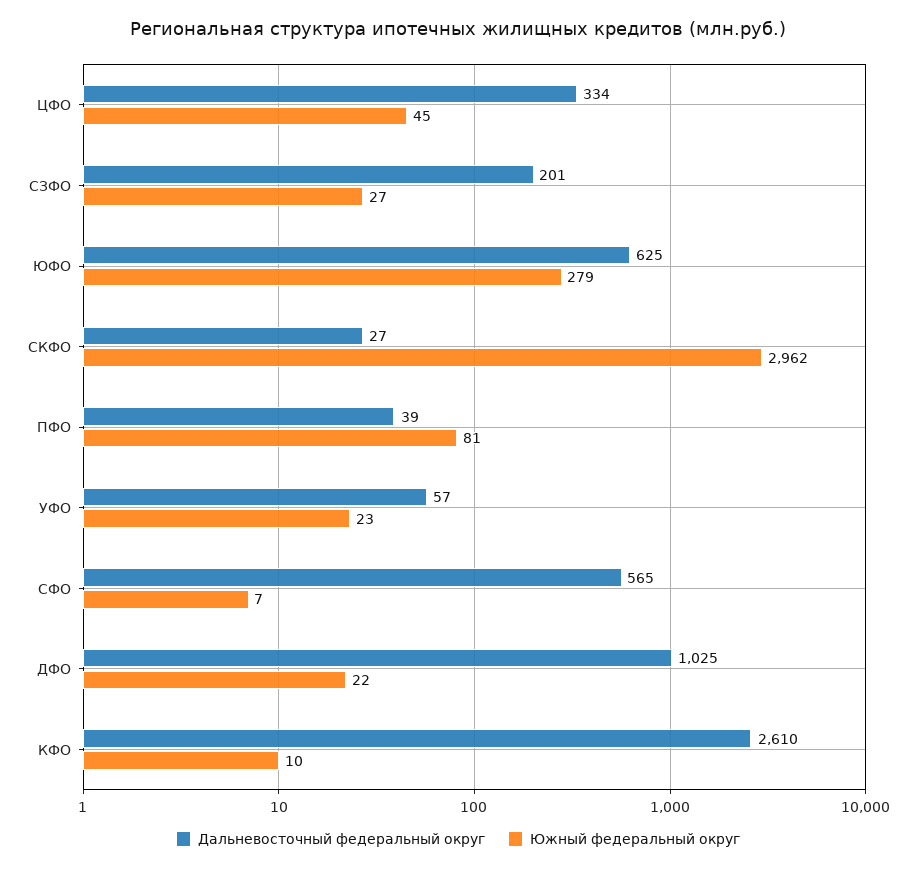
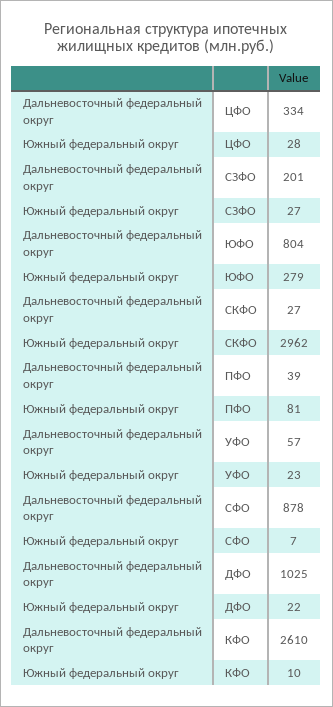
Южный федеральный округ, ЦФО: 45 -> 28
Дальневосточный федеральный округ, ЮФО: 625 -> 804
Дальневосточный федеральный округ, СФО: 565 -> 878

